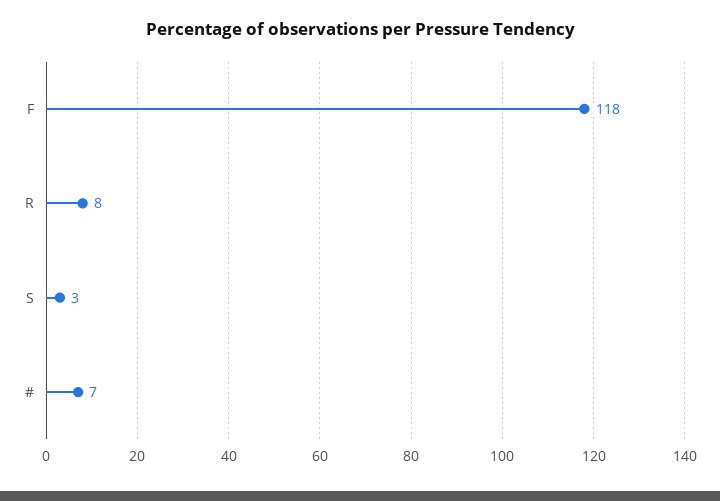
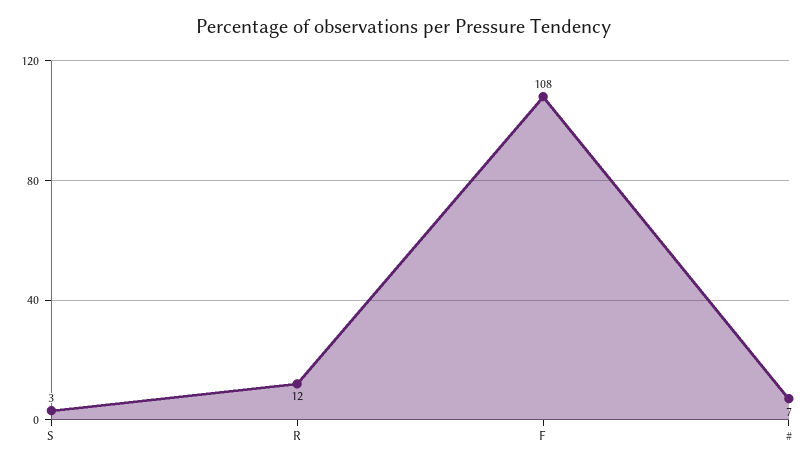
F: 118 -> 108
R: 8 -> 12

